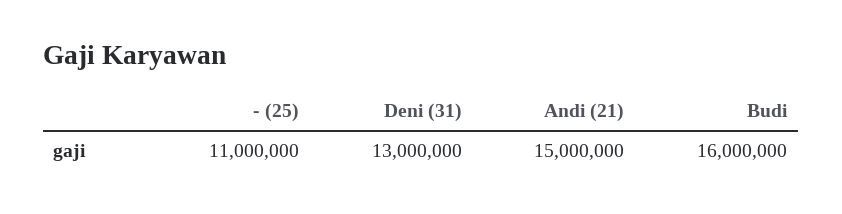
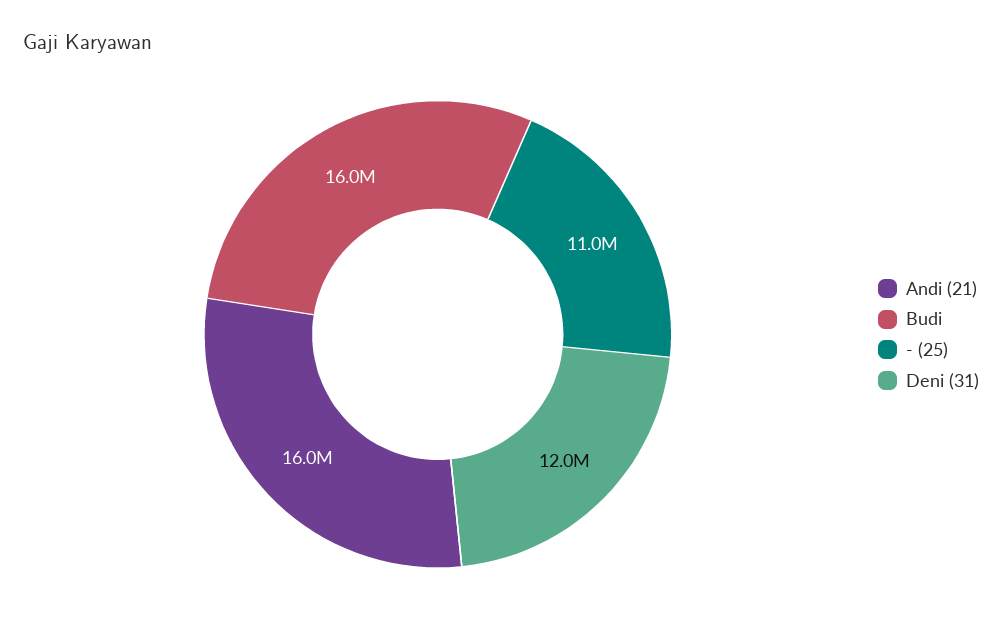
Deni (31): 13000000 -> 12000000
Andi (21): 15000000 -> 16000000

